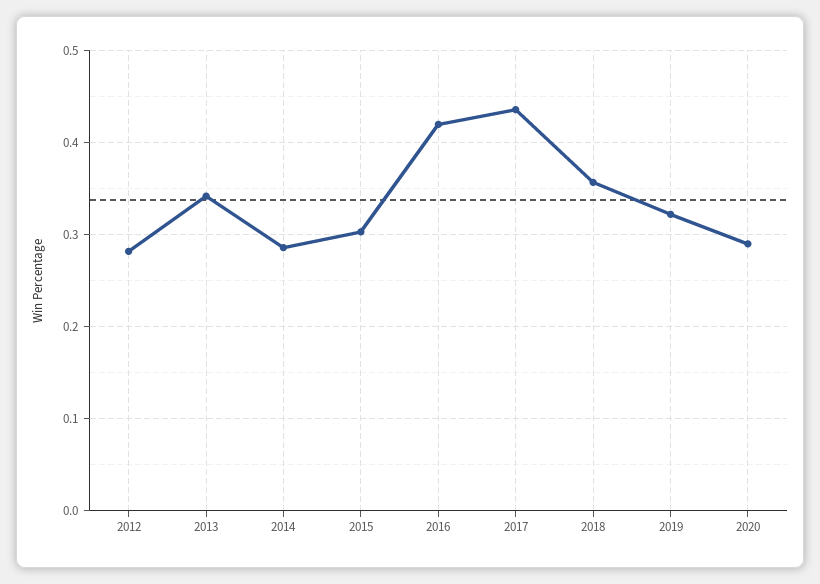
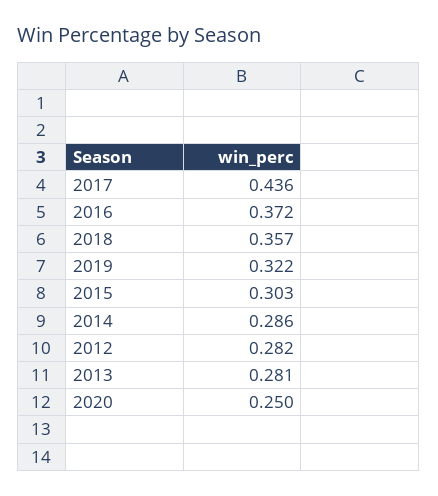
2013: 0.34 -> 0.281
2016: 0.42 -> 0.372
2020: 0.29 -> 0.25

